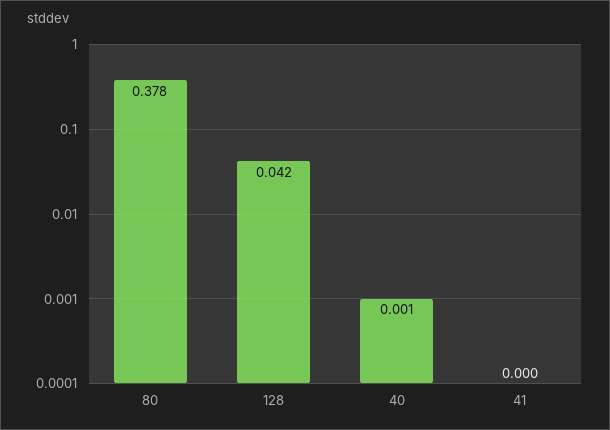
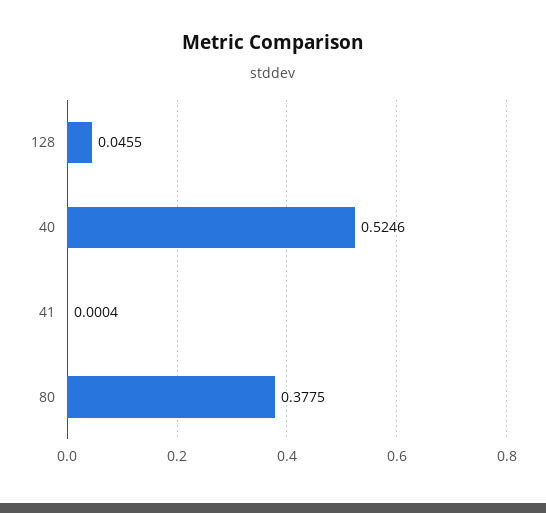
128: 0.042 -> 0.0455
40: 0.001 -> 0.5246

